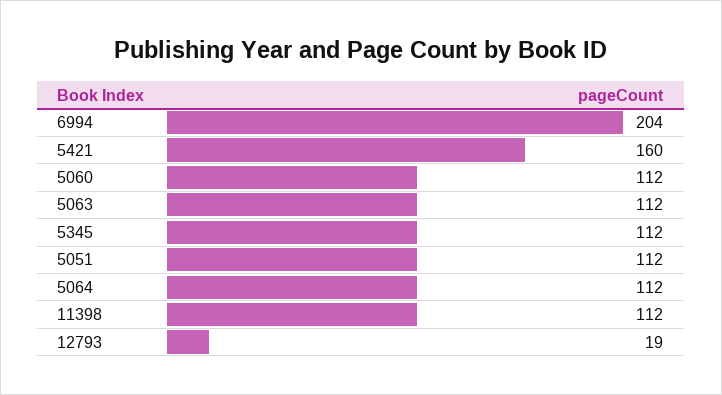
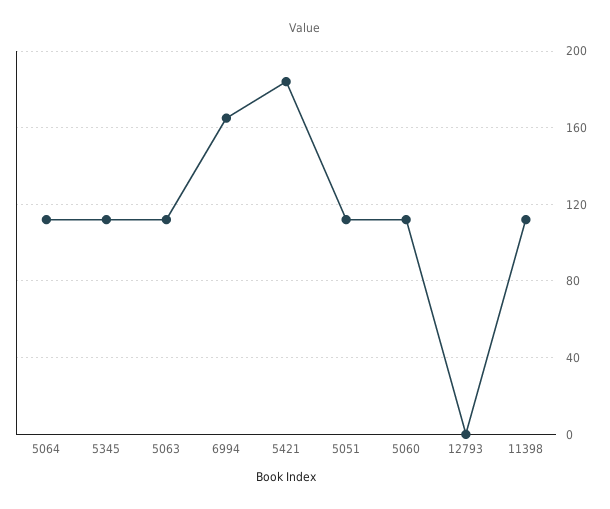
6994: 204 -> 165
5421: 160 -> 185
12793: 19 -> 0

